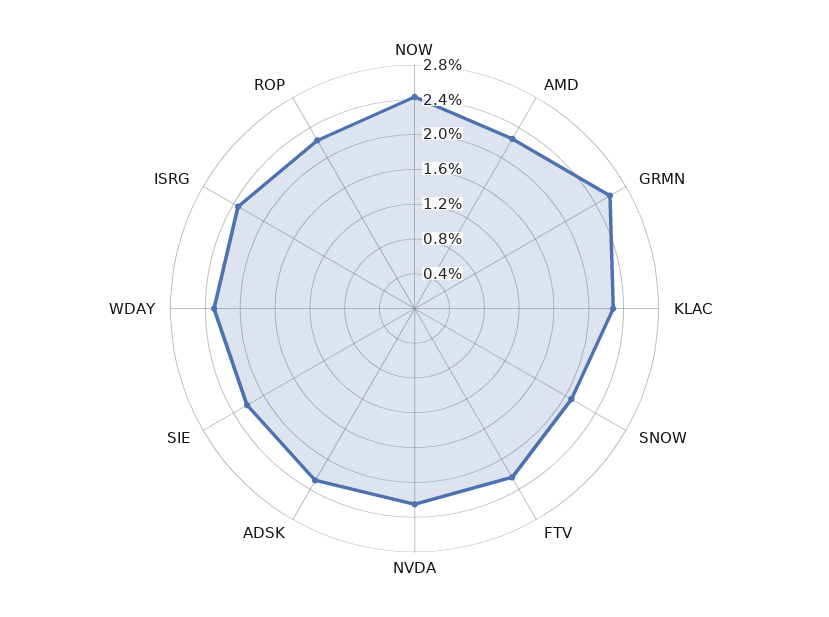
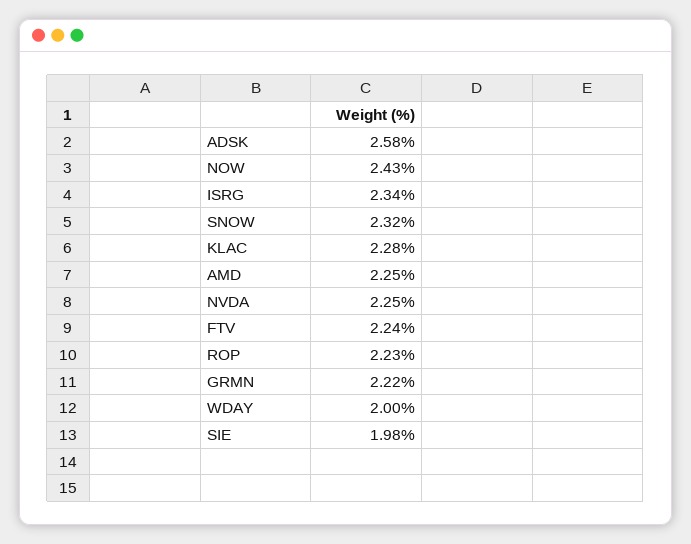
GRMN: 2.6 -> 2.22
SNOW: 2.1 -> 2.32
ADSK: 2.3 -> 2.58
SIE: 2.2 -> 1.98
WDAY: 2.3 -> 2

